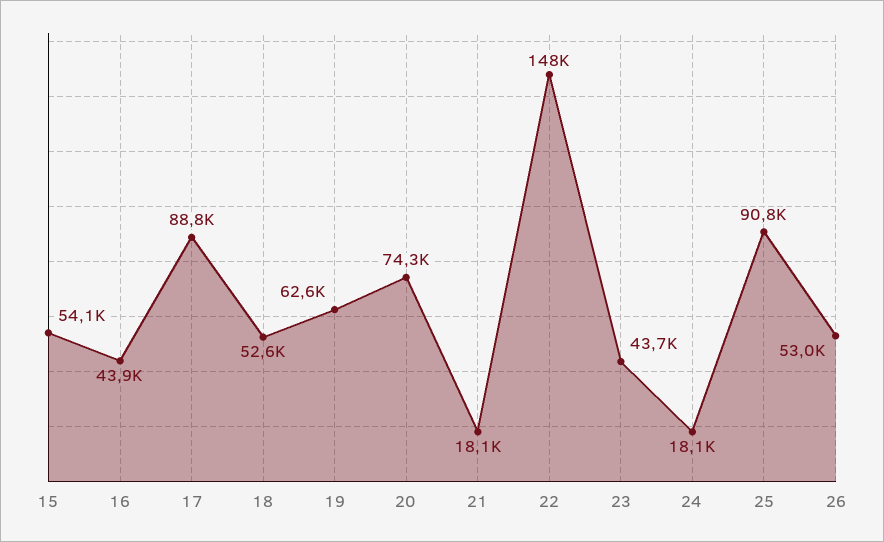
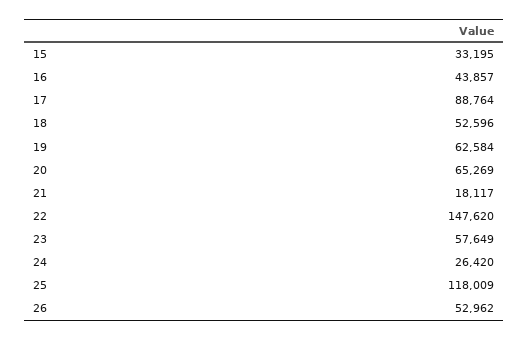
15: 54100 -> 33195
20: 74300 -> 65269
23: 43700 -> 57649
24: 18100 -> 26420
25: 90800 -> 118009

